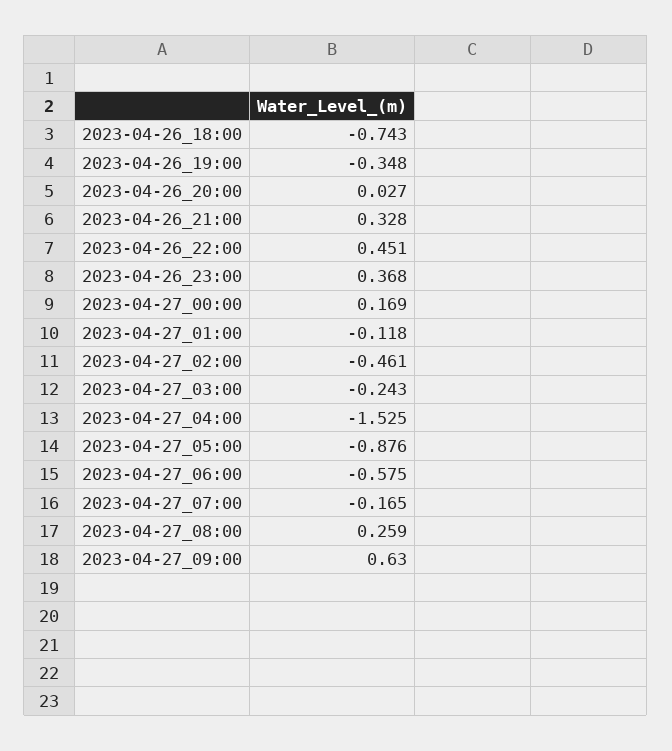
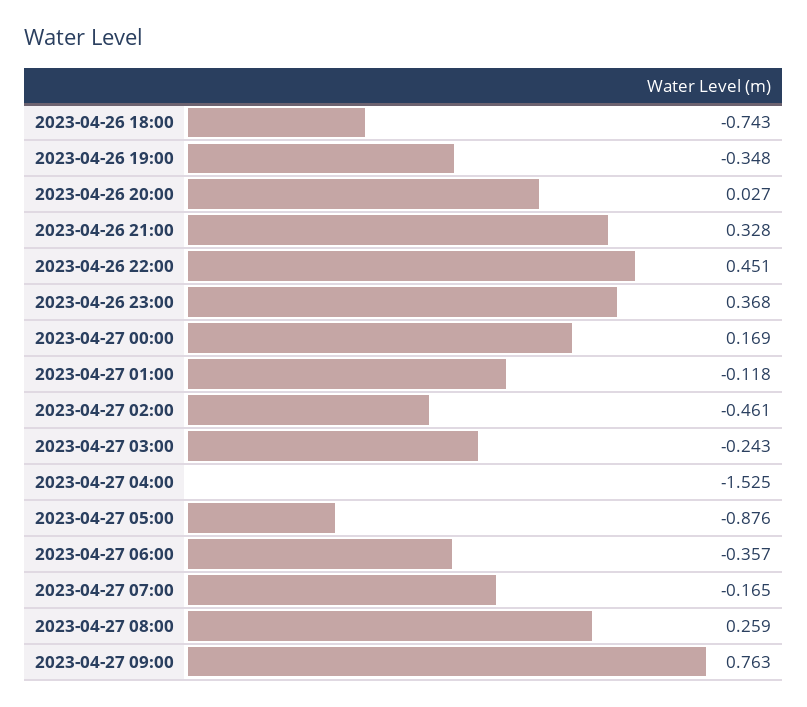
2023-04-27_06:00: -0.575 -> -0.357
2023-04-27_09:00: 0.63 -> 0.763

